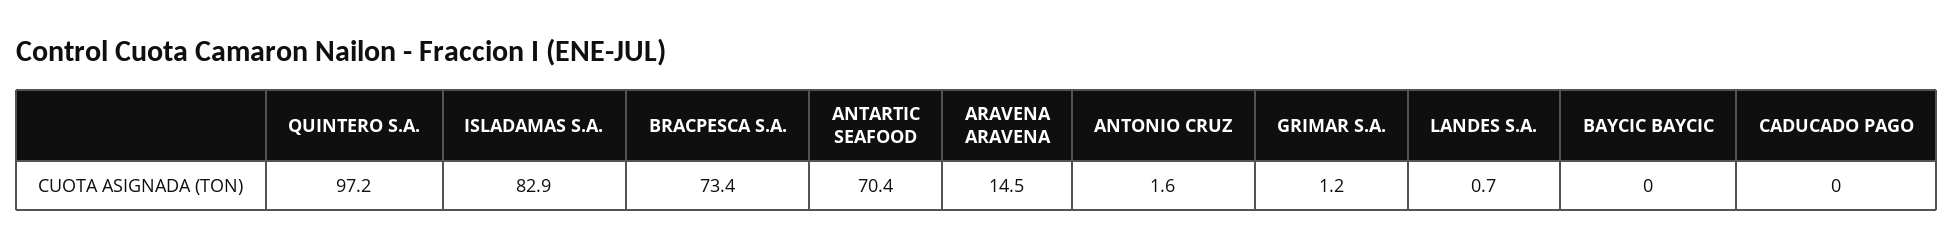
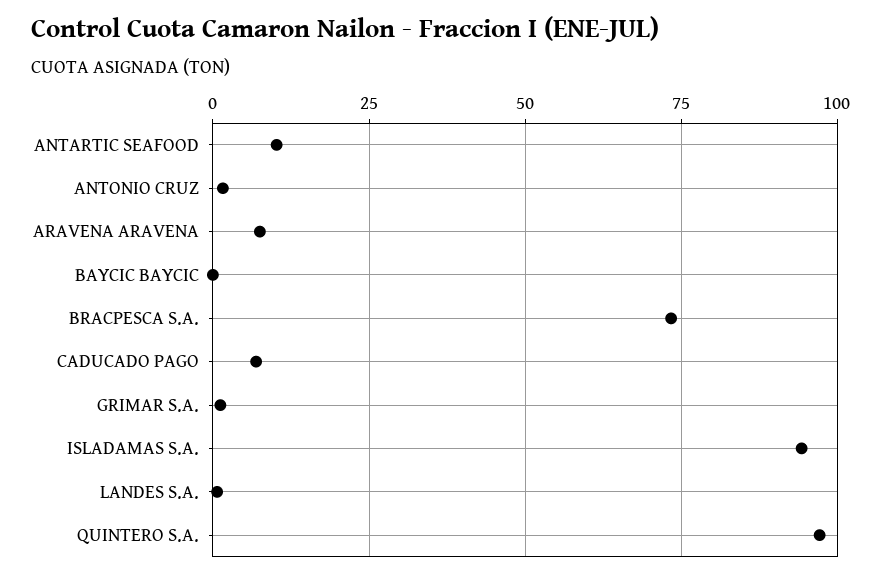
ISLADAMAS S.A.: 82.9 -> 95
ANTARTIC SEAFOOD: 70.4 -> 10
ARAVENA ARAVENA: 14.5 -> 7.5
CADUCADO PAGO: 0 -> 7.5

